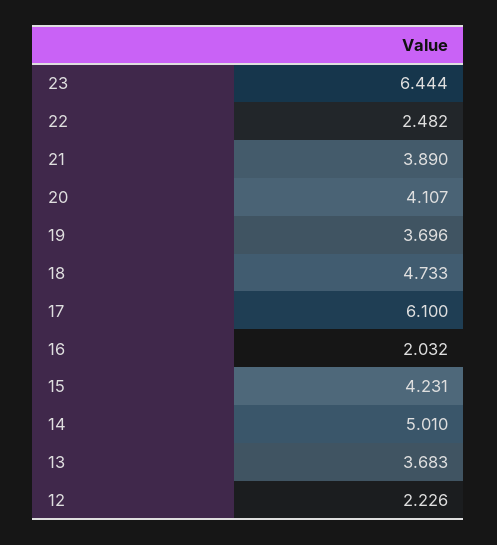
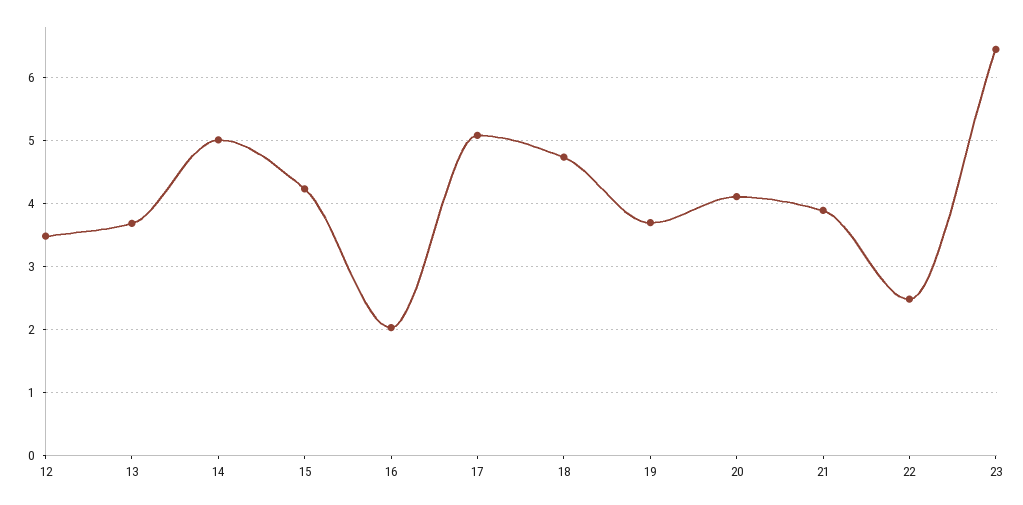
17: 6.1 -> 5.1
12: 2.226 -> 3.5

